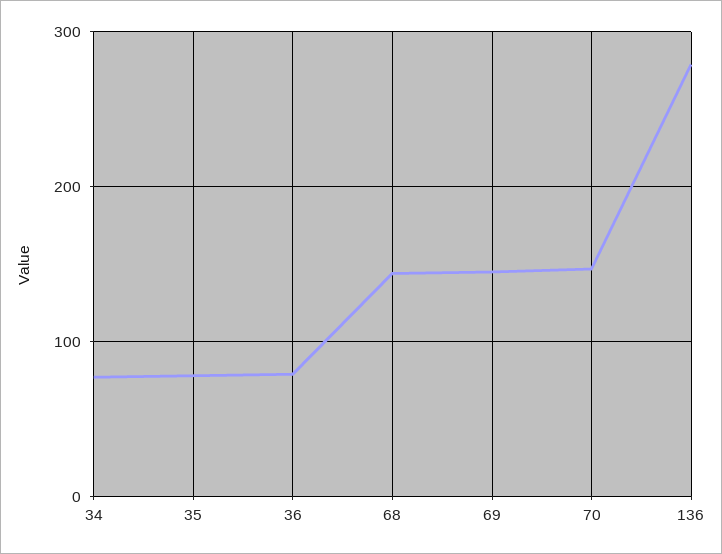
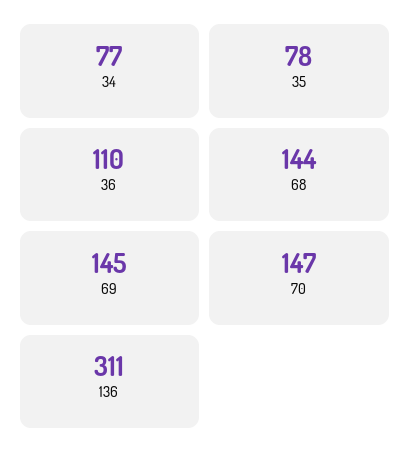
36: 80 -> 110
136: 280 -> 311

